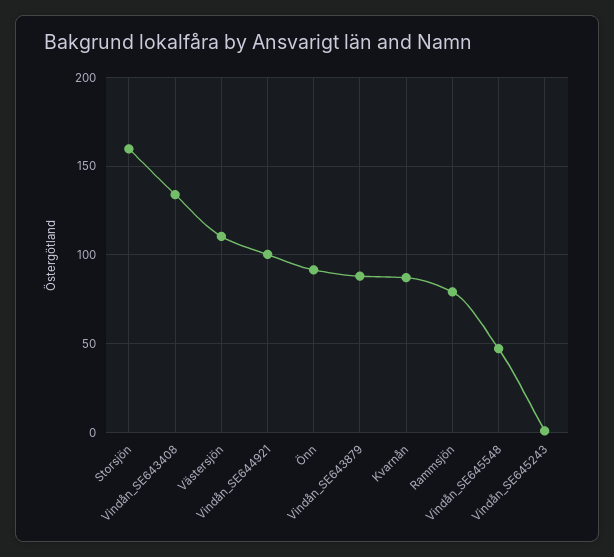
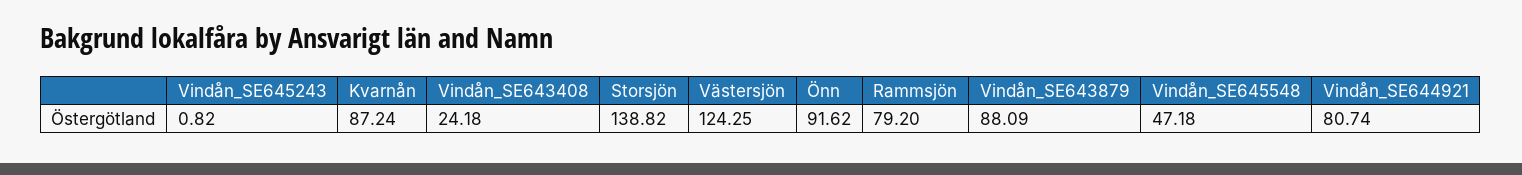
Storsjön: 160 -> 138.82
Vindån_SE643408: 135 -> 24.18
Västersjön: 110 -> 124.25
Vindån_SE644921: 100 -> 80.74

